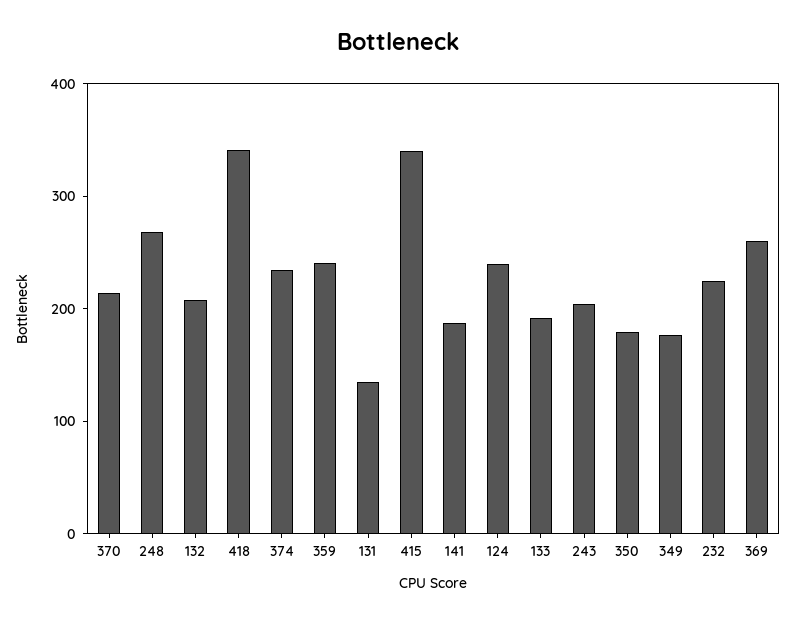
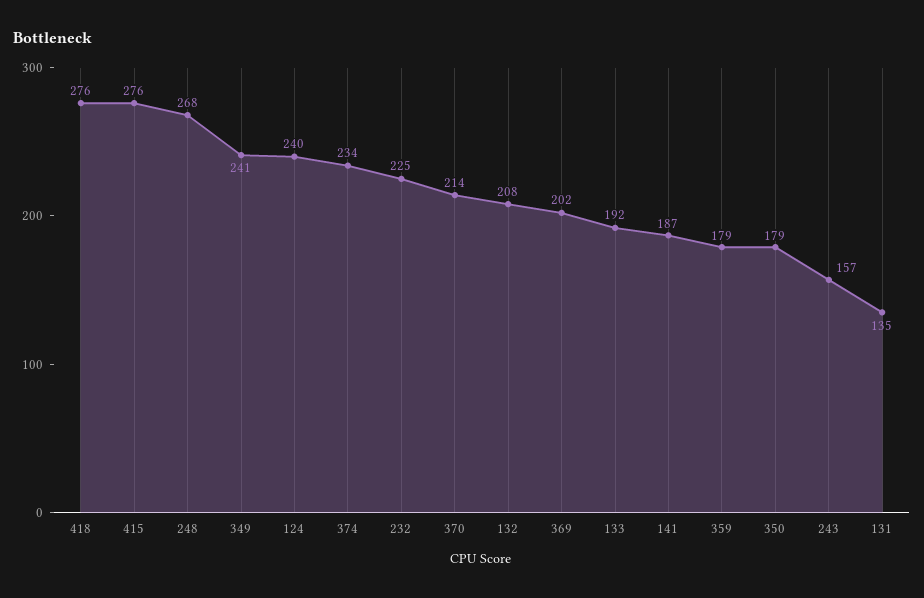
418: 340 -> 276
359: 240 -> 179
415: 340 -> 276
243: 200 -> 157
349: 180 -> 241
369: 260 -> 202

